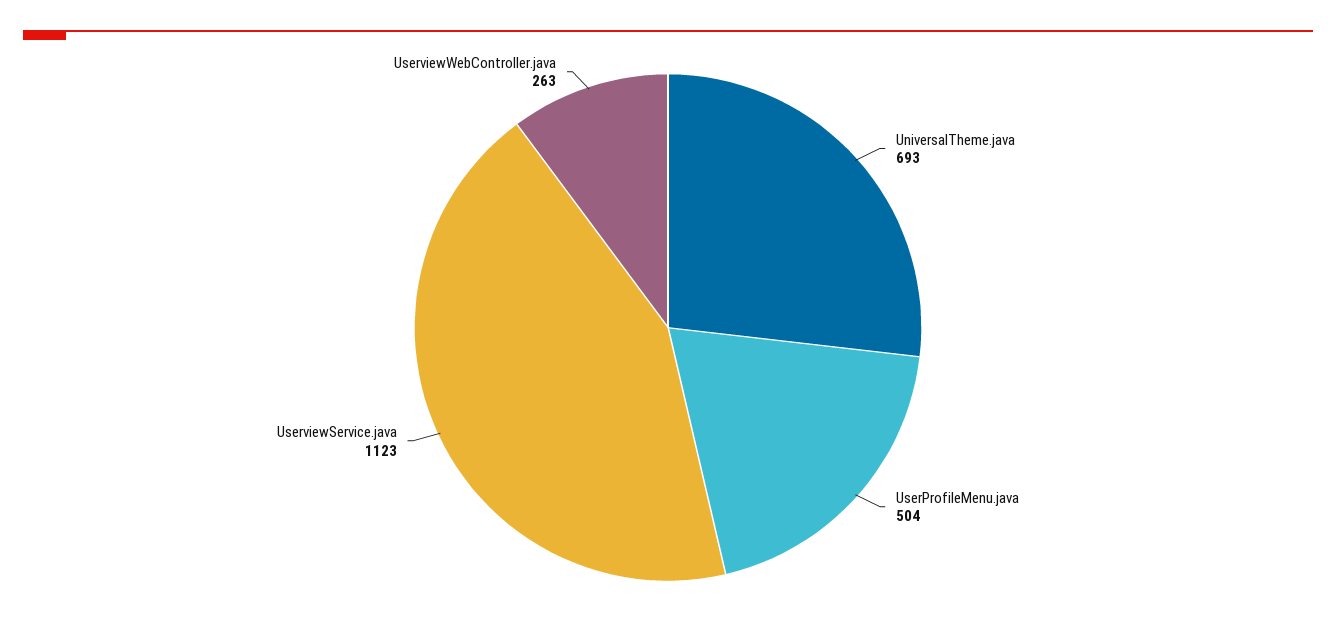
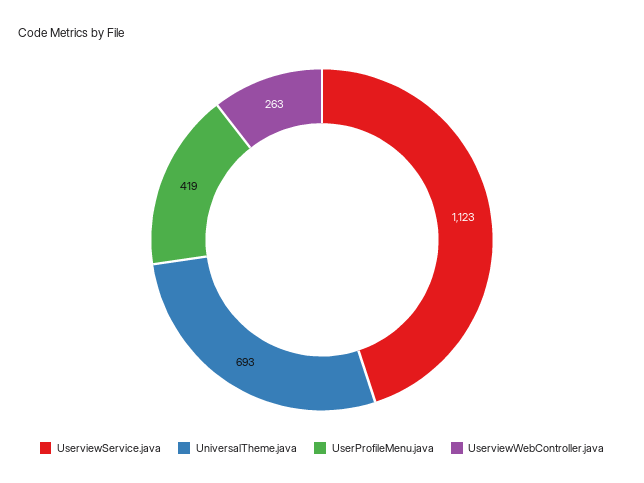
UserProfileMenu.java: 504 -> 419

